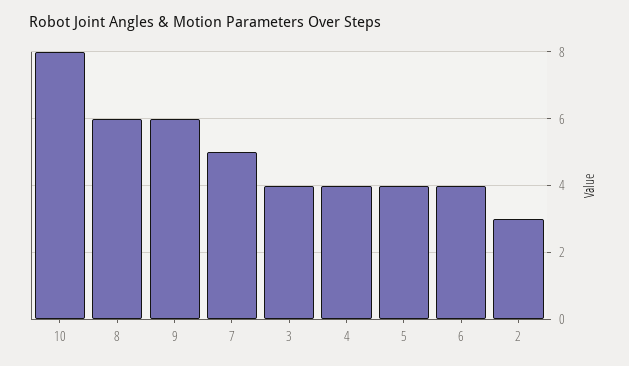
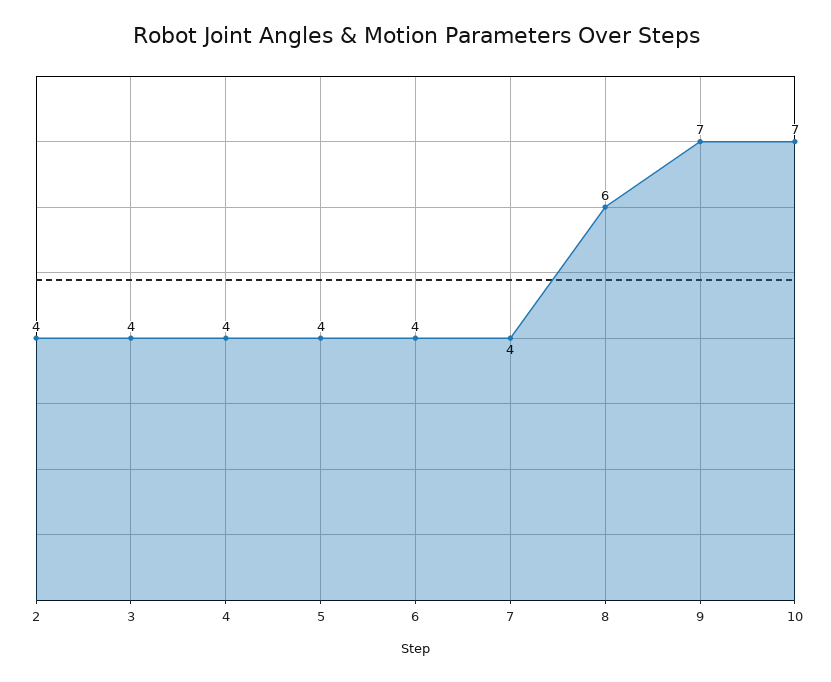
10: 8 -> 7
9: 6 -> 7
7: 5 -> 4
2: 3 -> 4

